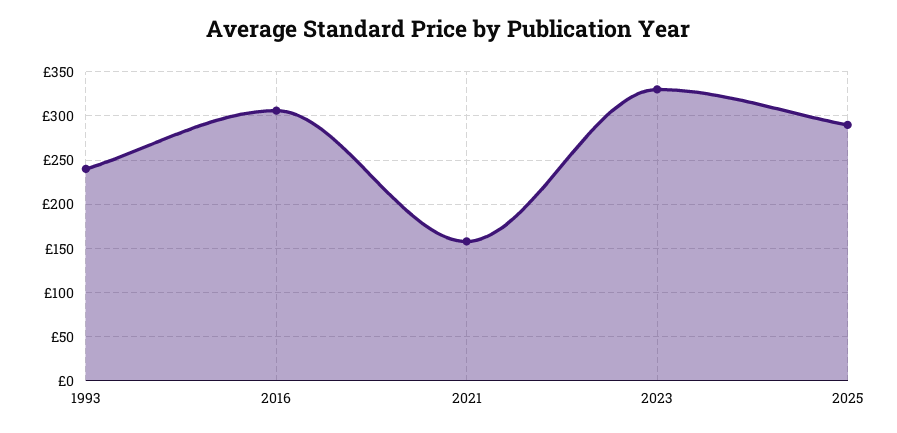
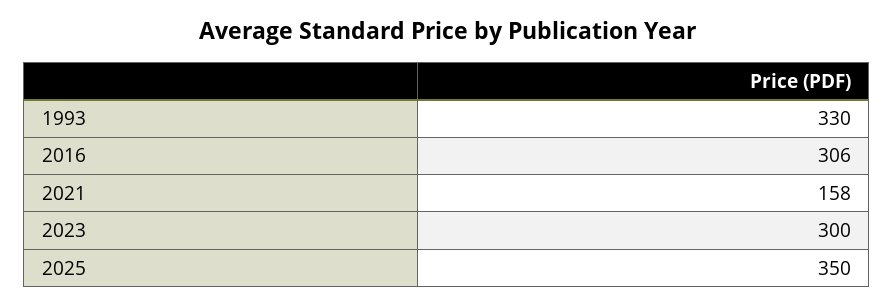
1993: 240 -> 330
2023: 330 -> 300
2025: 290 -> 350

